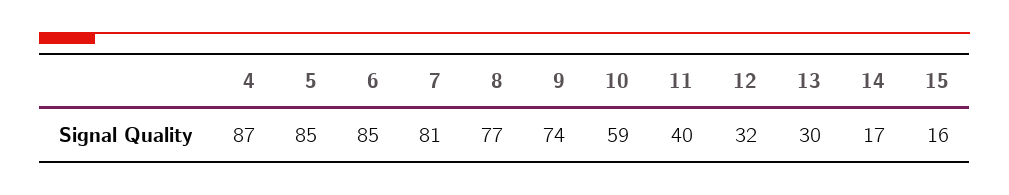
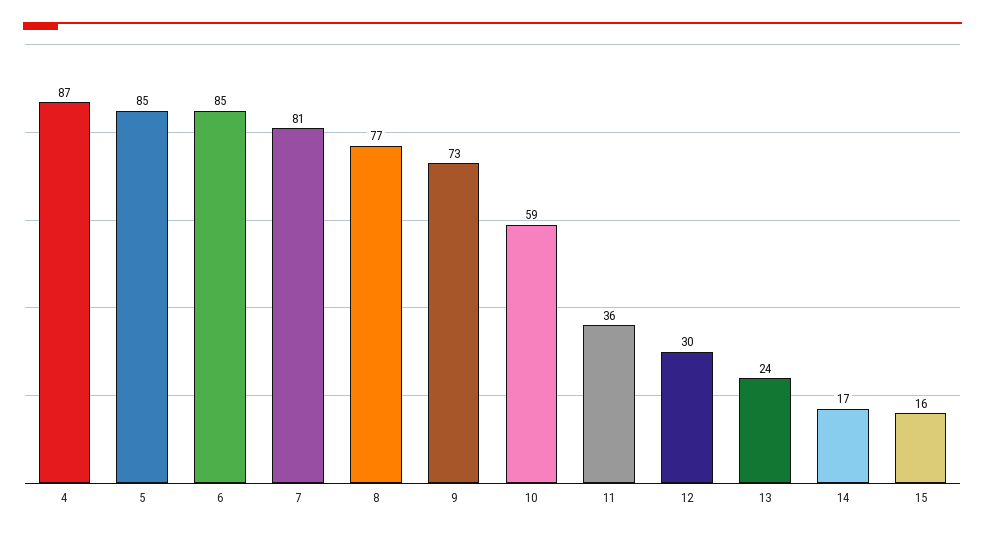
9: 74 -> 73
11: 40 -> 36
12: 32 -> 30
13: 30 -> 24

